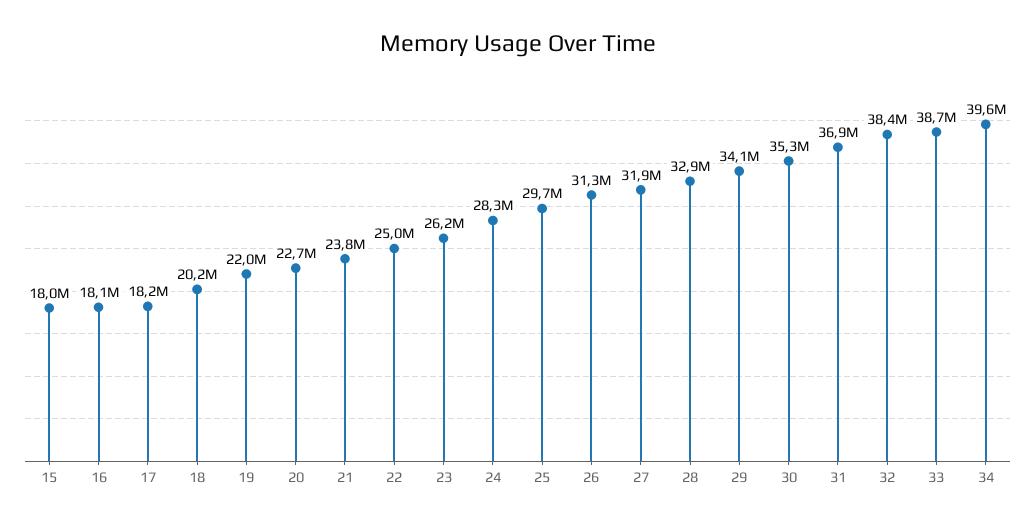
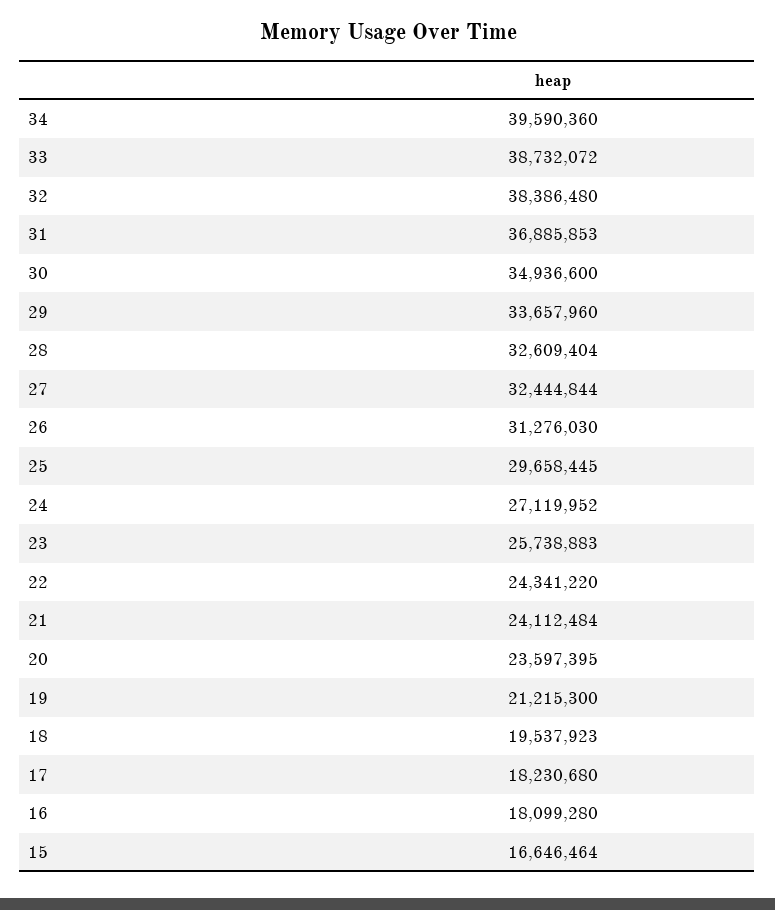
15: 18000000 -> 16646464
18: 20200000 -> 19537923
19: 22000000 -> 21215300
20: 22700000 -> 23597395
21: 23800000 -> 24112484
22: 25000000 -> 24341220
23: 26200000 -> 25738883
24: 28300000 -> 27119952
27: 31900000 -> 32444844
28: 32900000 -> 32609404
29: 34100000 -> 33657960
30: 35300000 -> 34936600

